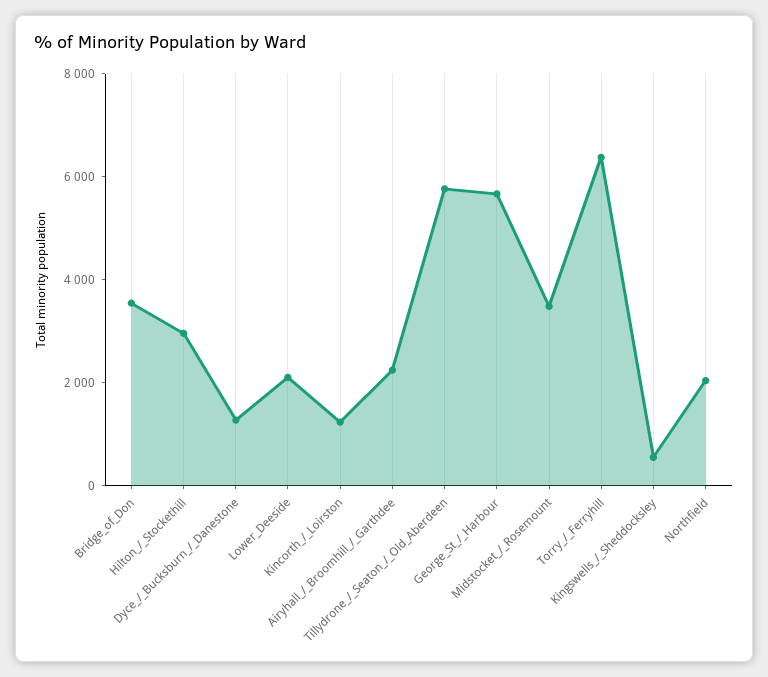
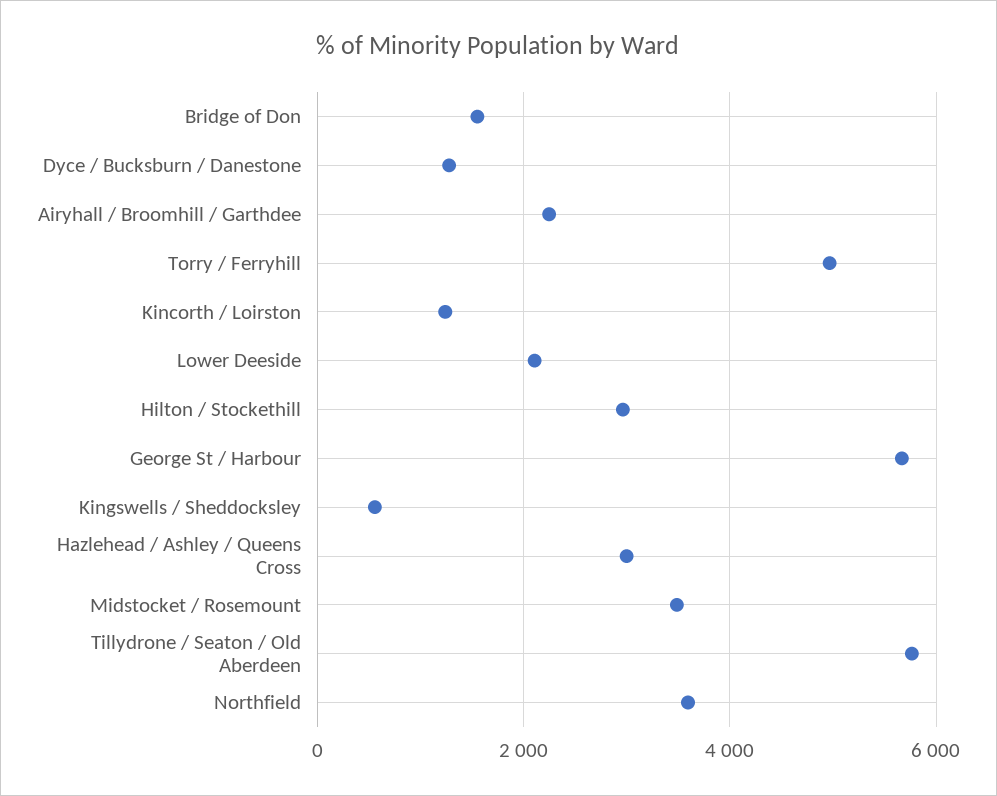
Bridge_of_Don: 3500 -> 1600
Torry_/_Ferryhill: 6500 -> 5000
Northfield: 2000 -> 3600
Hazlehead / Ashley / Queens Cross: none -> 3000

